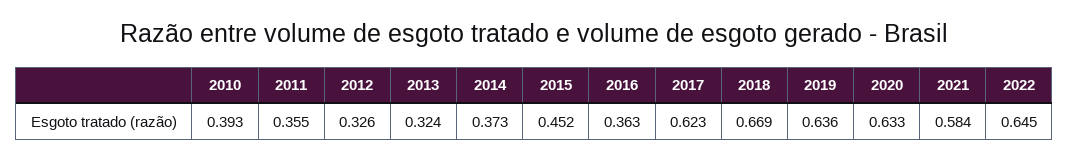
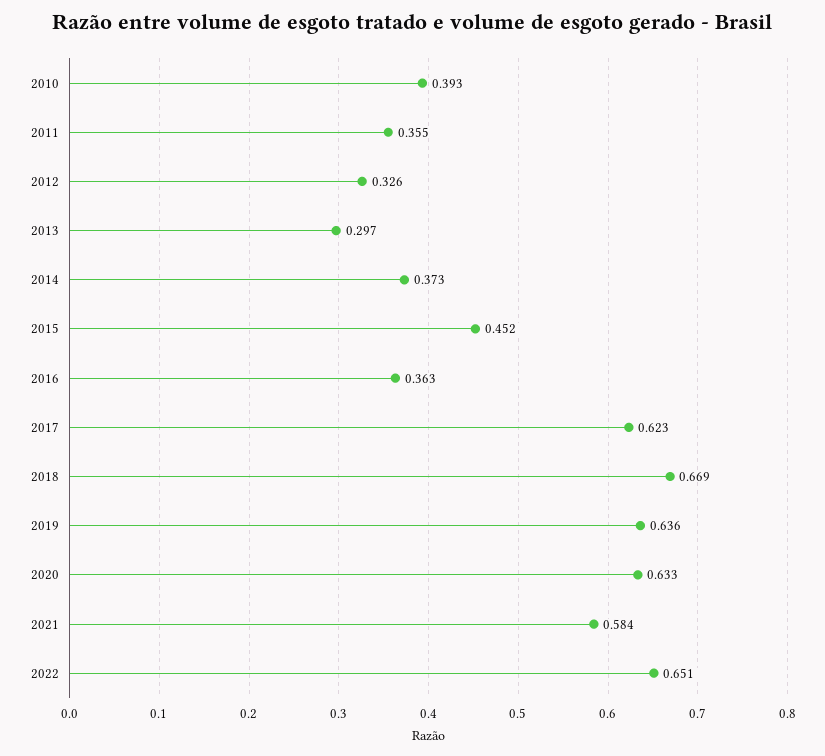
2013: 0.324 -> 0.297
2022: 0.645 -> 0.651

